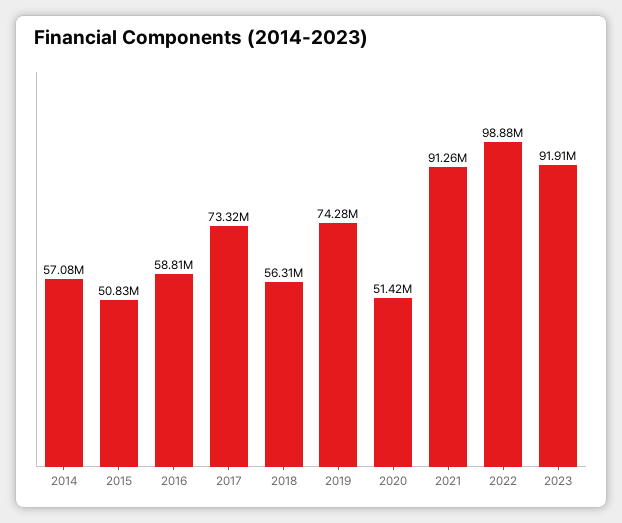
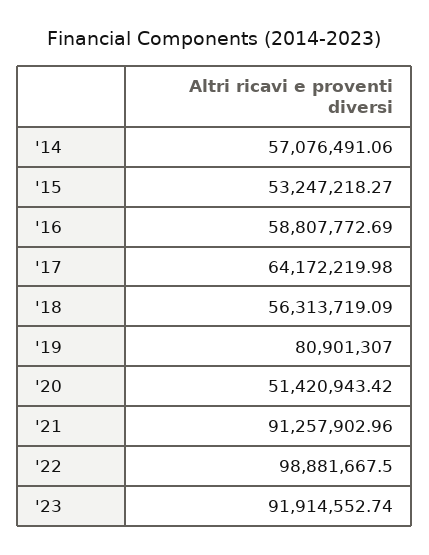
2015: 50830000 -> 53247218.27
2017: 73320000 -> 64172219.98
2019: 74280000 -> 80901307

